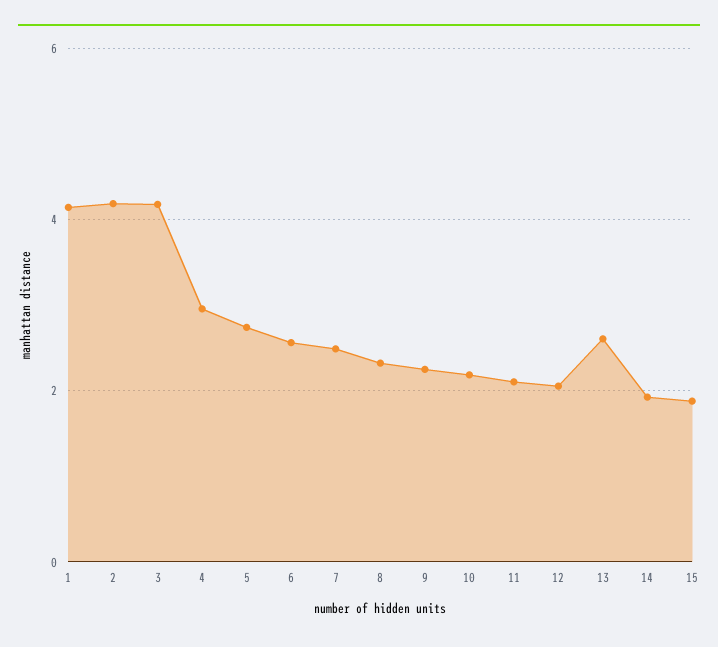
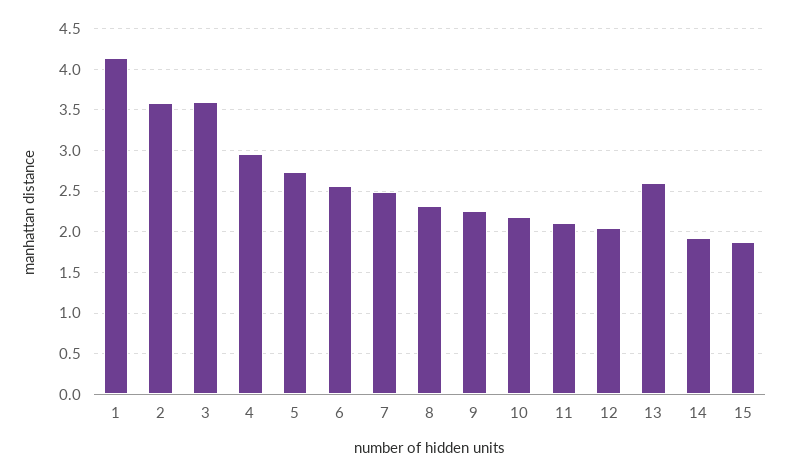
2: 4.2 -> 3.6
3: 4.2 -> 3.6

